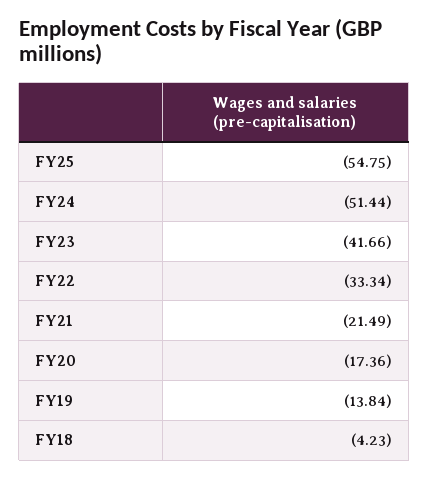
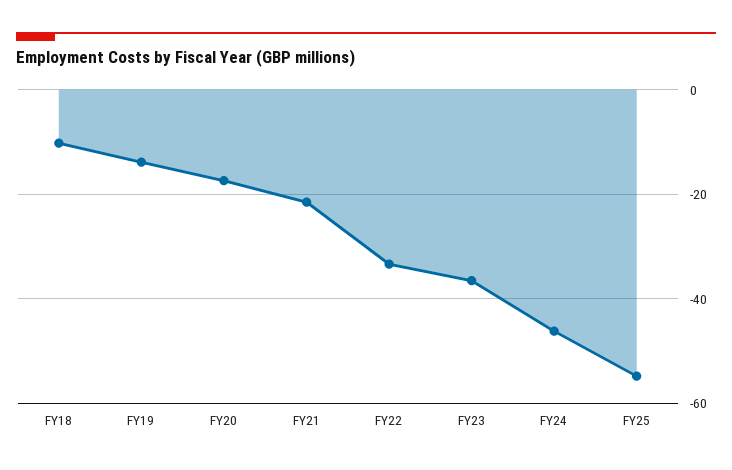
FY24: -51.44 -> -46
FY23: -41.66 -> -36
FY18: -4.23 -> -10

